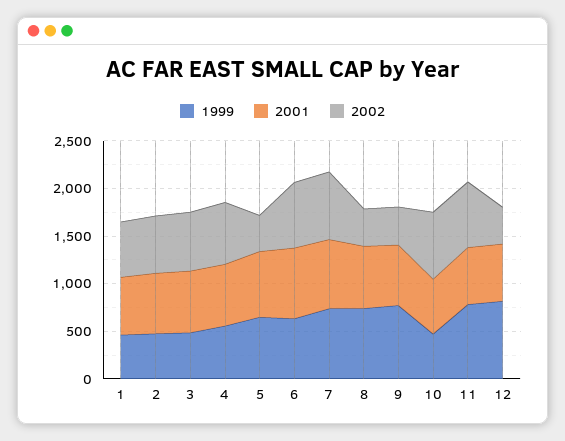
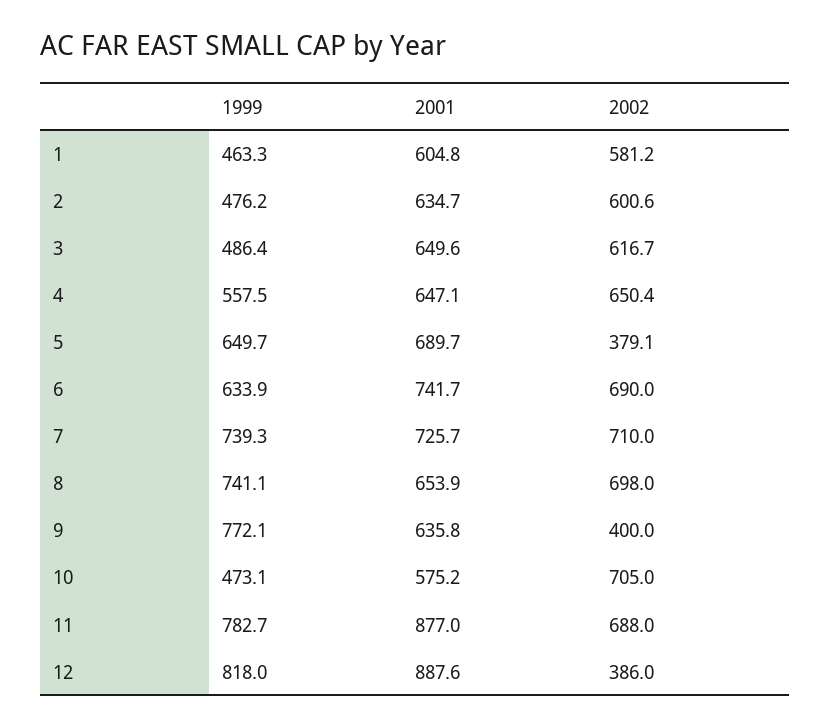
2002, 8: 400 -> 698
2001, 11: 600 -> 877
2001, 12: 600 -> 887.6

